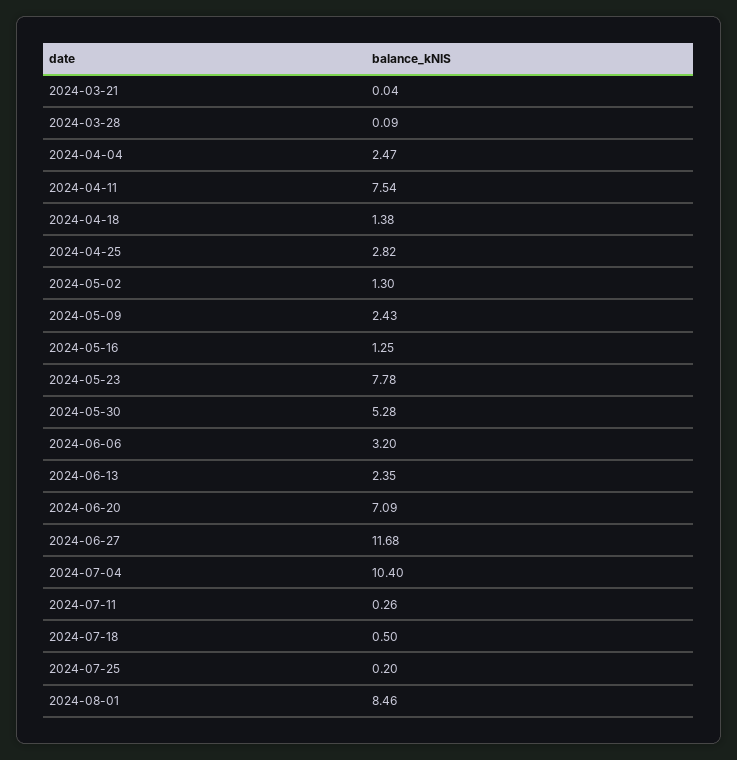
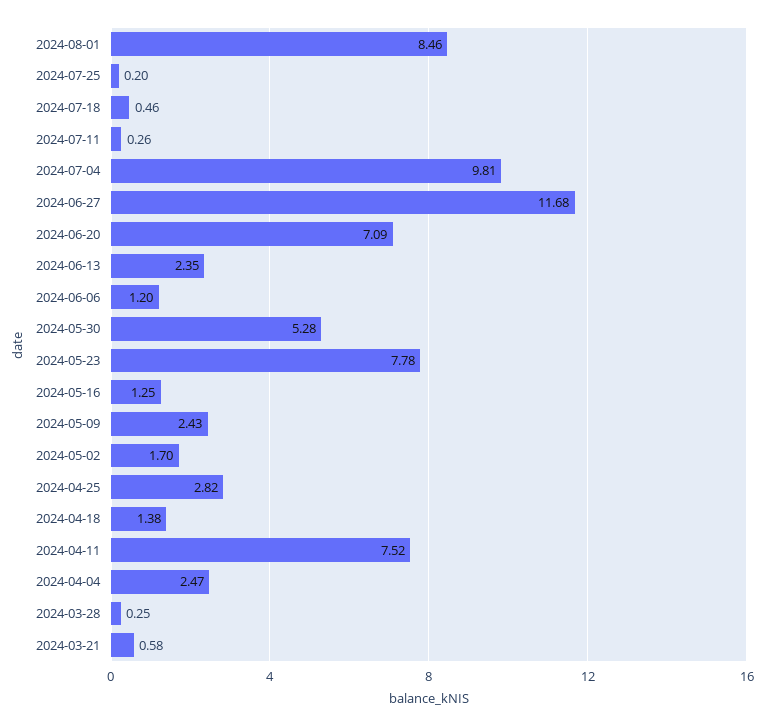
2024-03-21: 0.04 -> 0.58
2024-03-28: 0.09 -> 0.25
2024-04-11: 7.54 -> 7.52
2024-05-02: 1.3 -> 1.7
2024-06-06: 3.2 -> 1.2
2024-07-04: 10.4 -> 9.81
2024-07-18: 0.5 -> 0.46

